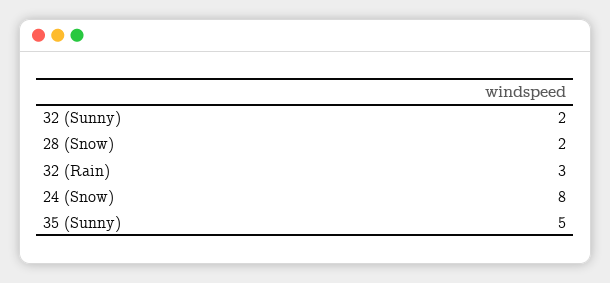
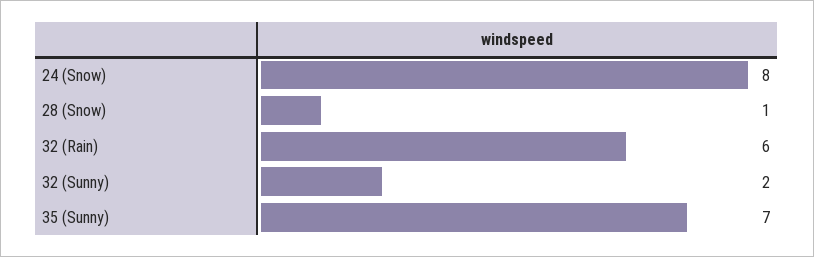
28 (Snow): 2 -> 1
32 (Rain): 3 -> 6
35 (Sunny): 5 -> 7

